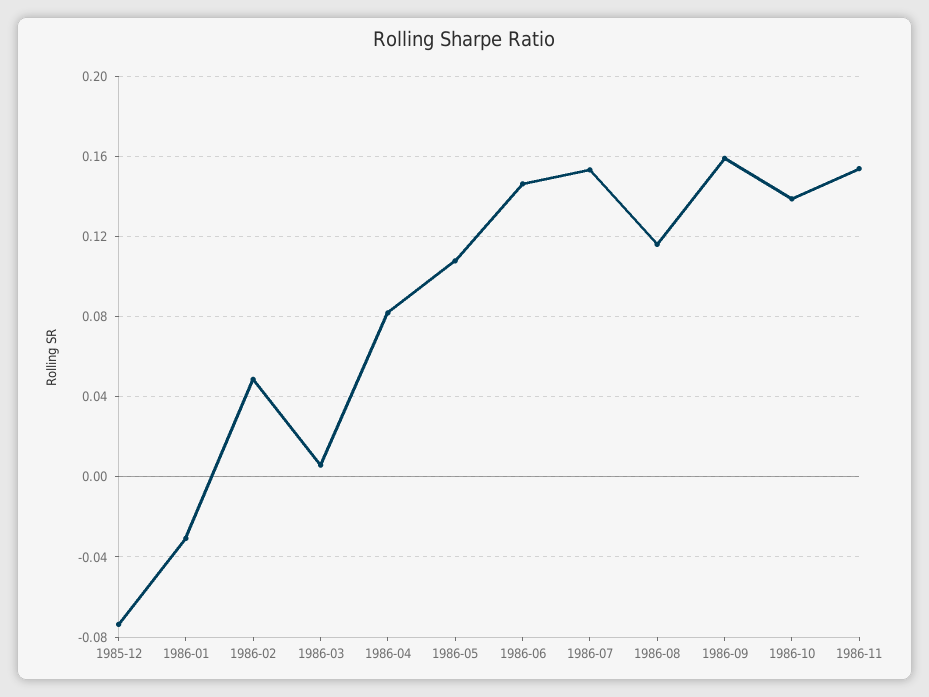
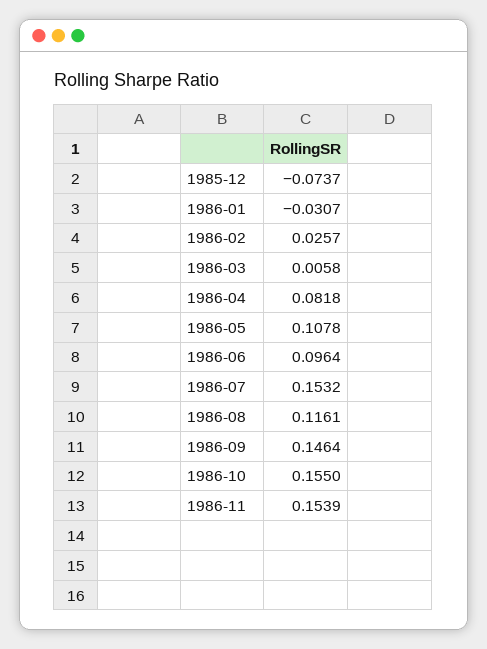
1986-02: 0.05 -> 0.0257
1986-06: 0.145 -> 0.0964
1986-09: 0.16 -> 0.1464
1986-10: 0.14 -> 0.155

